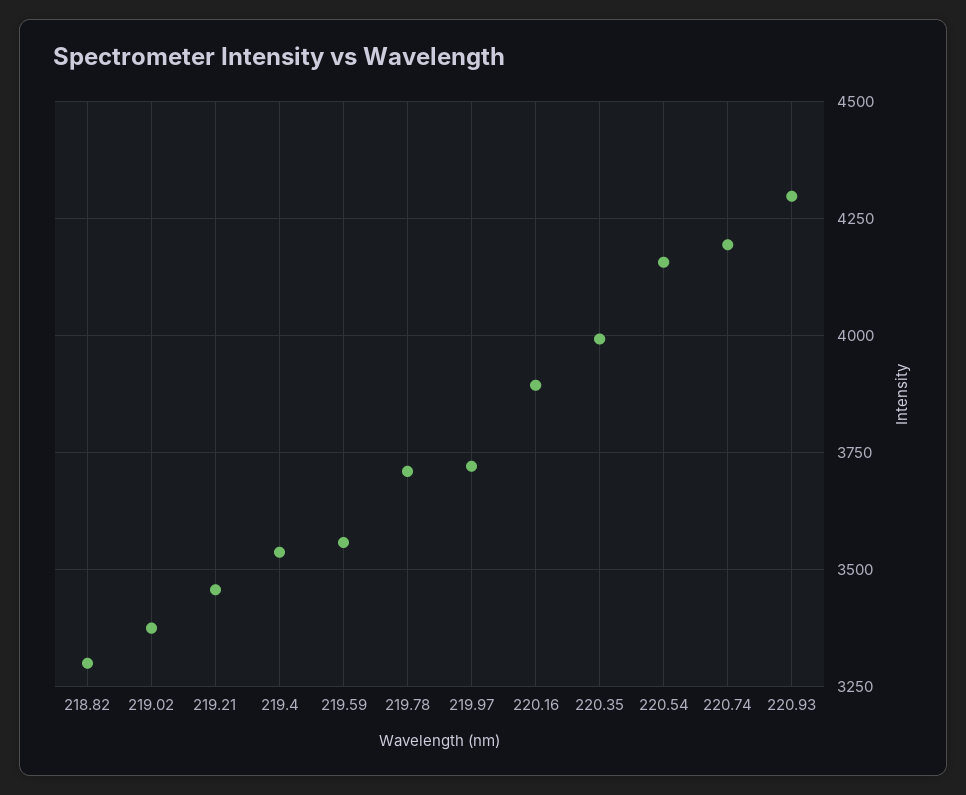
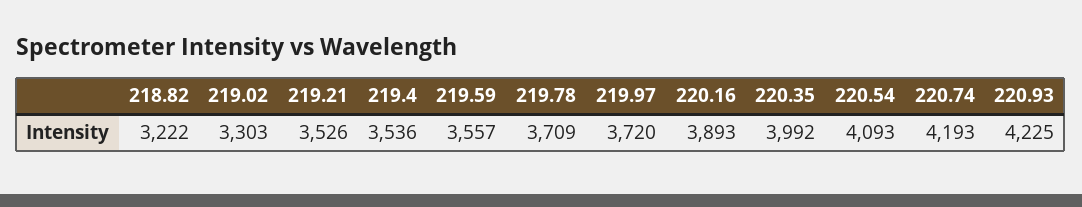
218.82: 3300 -> 3222
219.02: 3375 -> 3303
219.21: 3450 -> 3526
220.54: 4150 -> 4093
220.93: 4300 -> 4225

